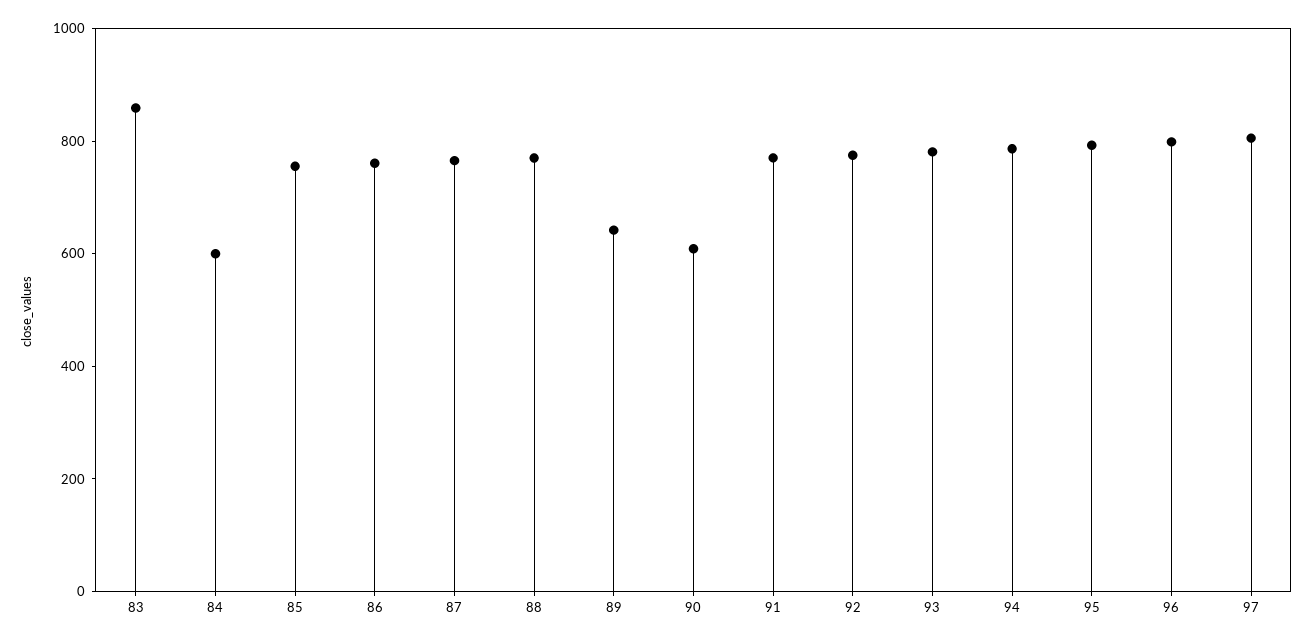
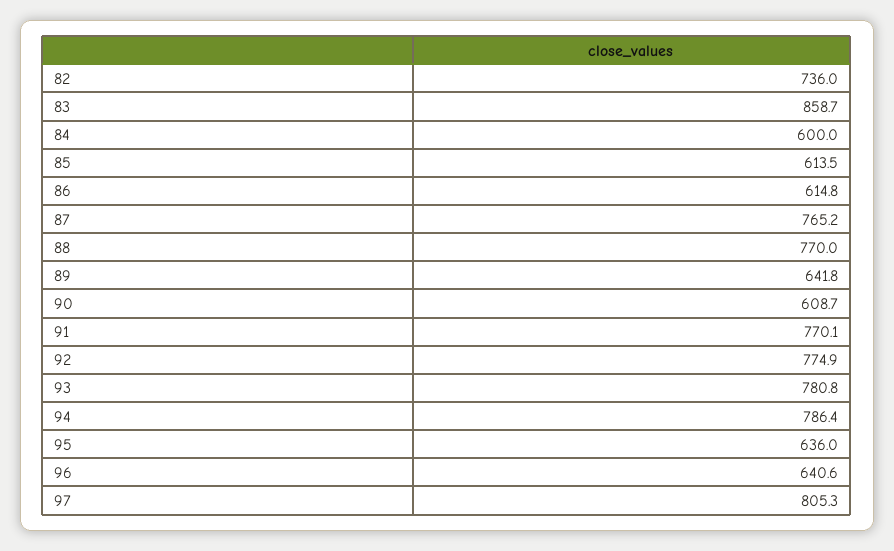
85: 750 -> 613.5
86: 750 -> 614.8
95: 800 -> 636
96: 800 -> 640.6
82: none -> 736

